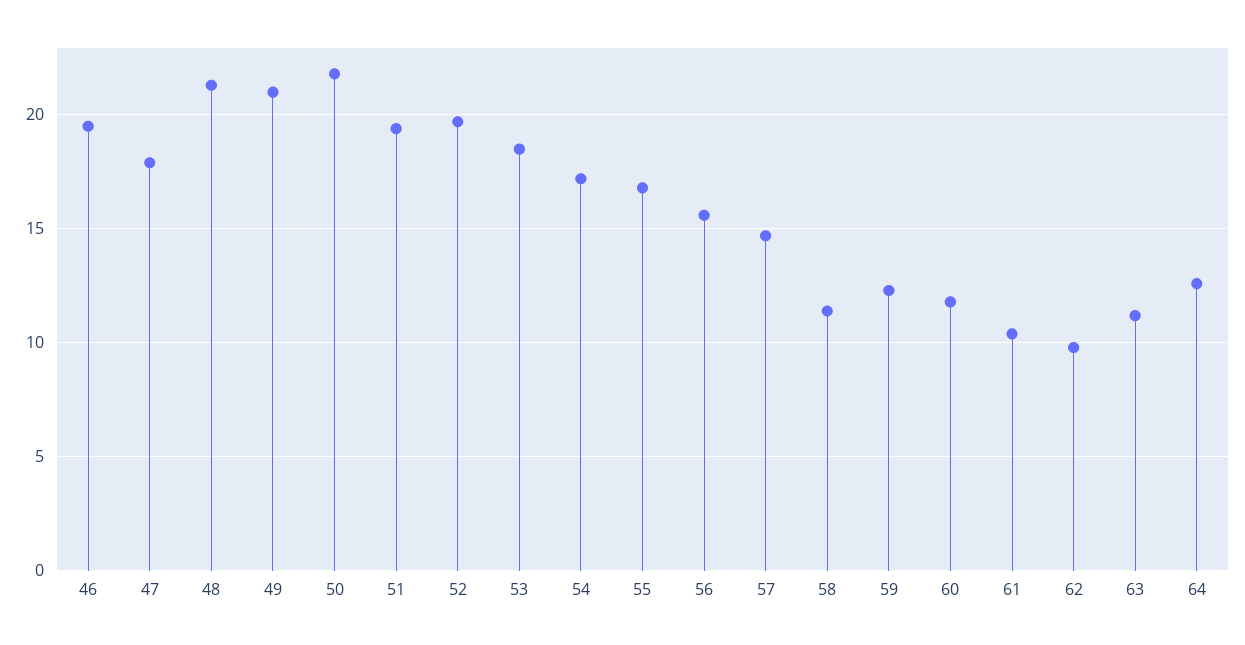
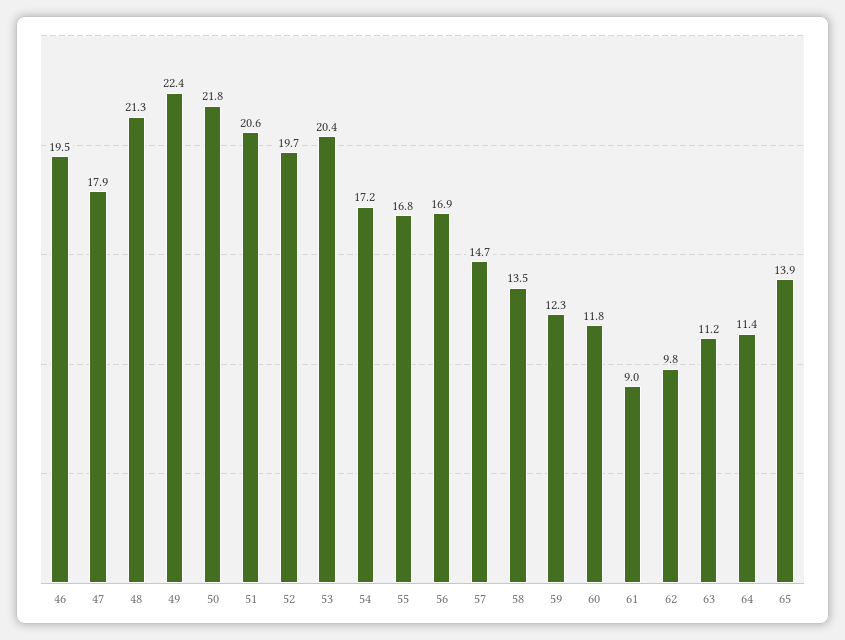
49: 21 -> 22.4
51: 19.5 -> 20.6
53: 18.5 -> 20.4
56: 15.5 -> 16.9
58: 11.5 -> 13.5
61: 10.5 -> 9
64: 12.5 -> 11.4
65: none -> 13.9

